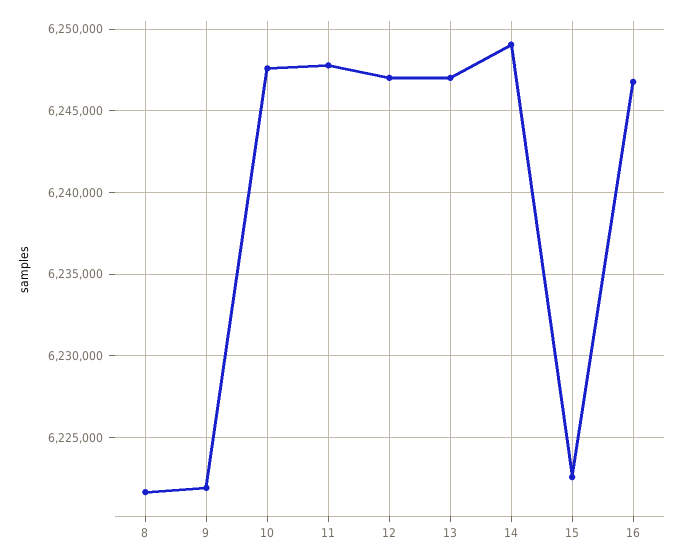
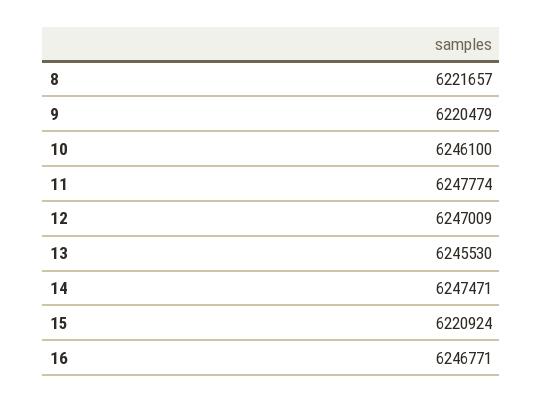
9: 6222000 -> 6220479
10: 6247500 -> 6246100
13: 6247000 -> 6245530
14: 6249000 -> 6247471
15: 6222500 -> 6220924

